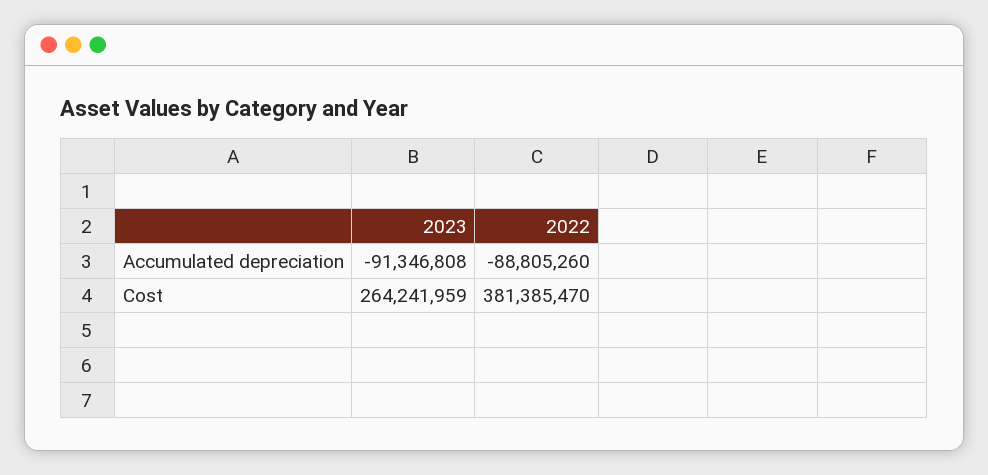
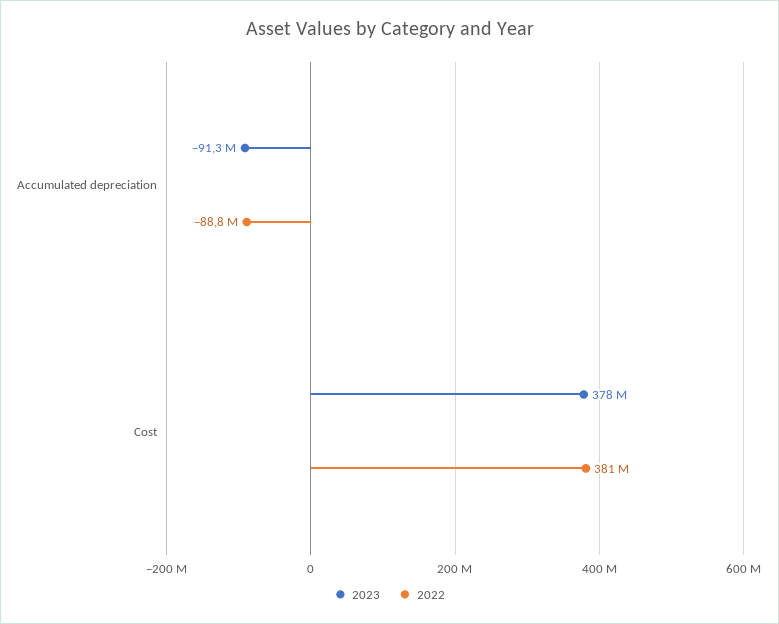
2023, Cost: 264241959 -> 378000000

